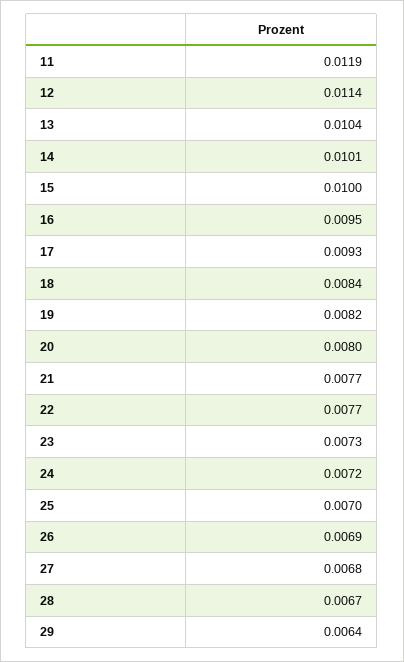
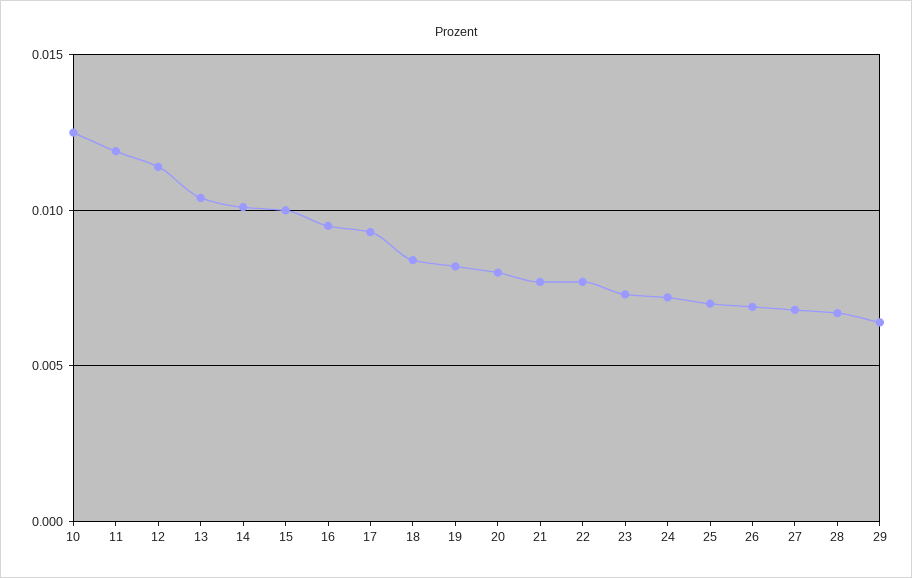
10: none -> 0.0125

